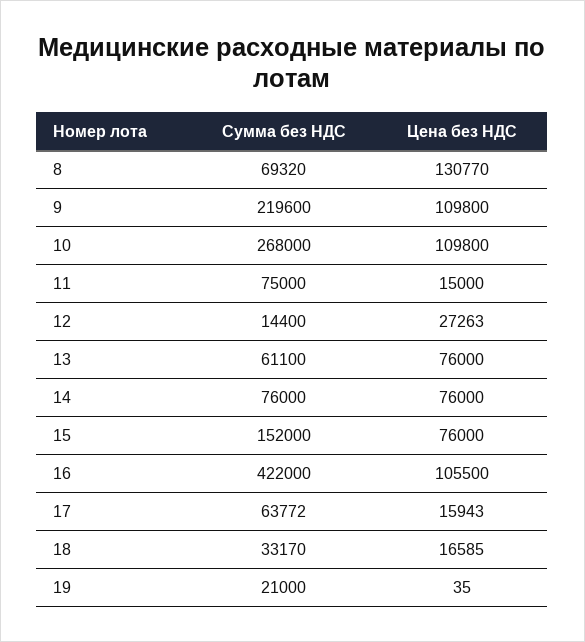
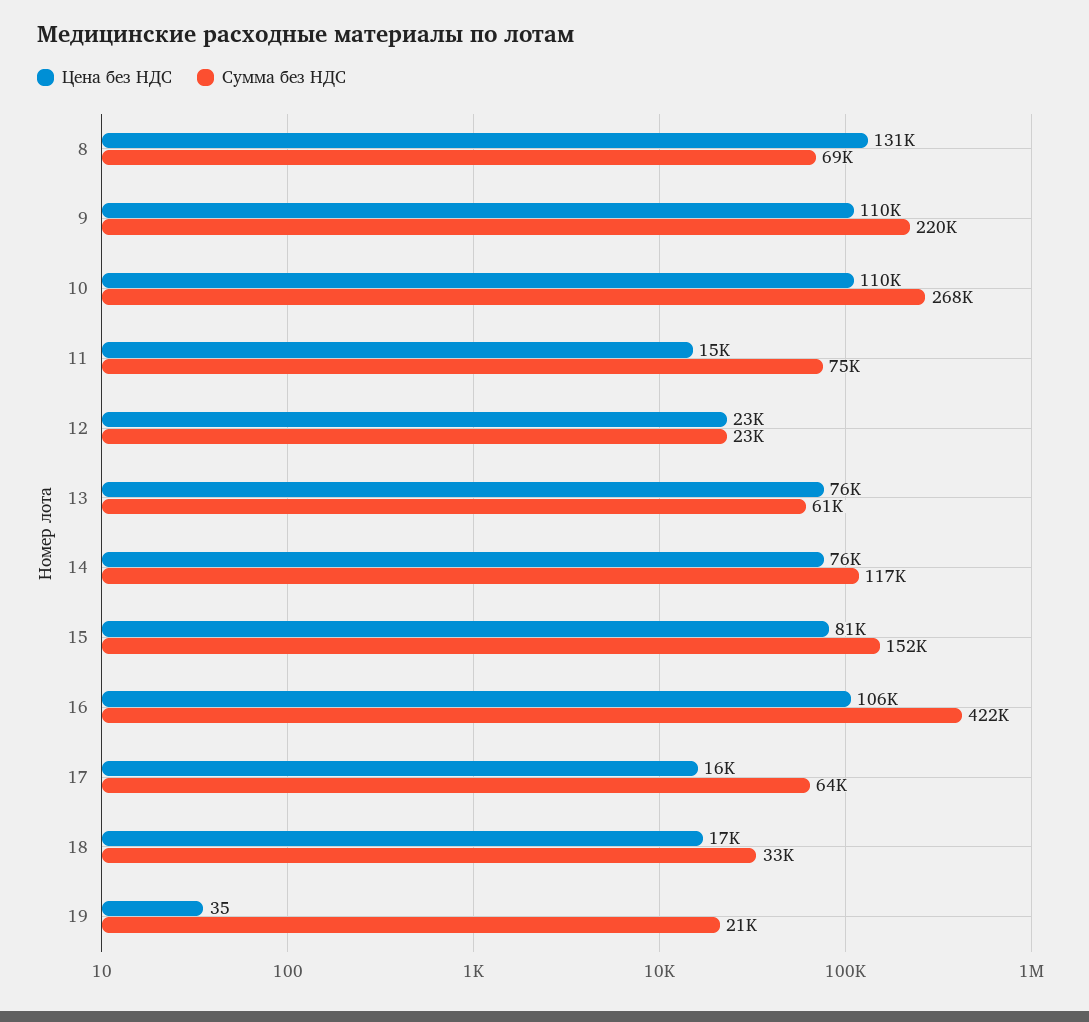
Сумма без НДС, 12: 14400 -> 23000
Цена без НДС, 12: 27263 -> 23000
Сумма без НДС, 14: 76000 -> 117000
Цена без НДС, 15: 76000 -> 81000

